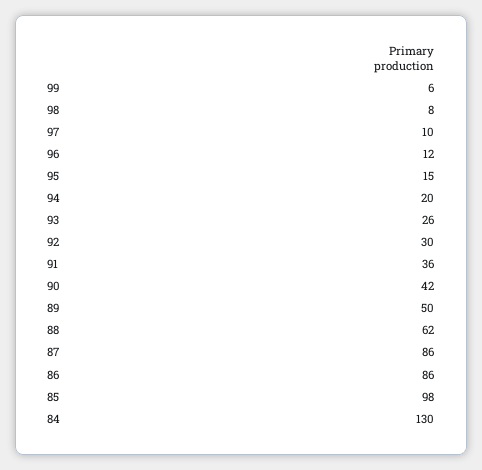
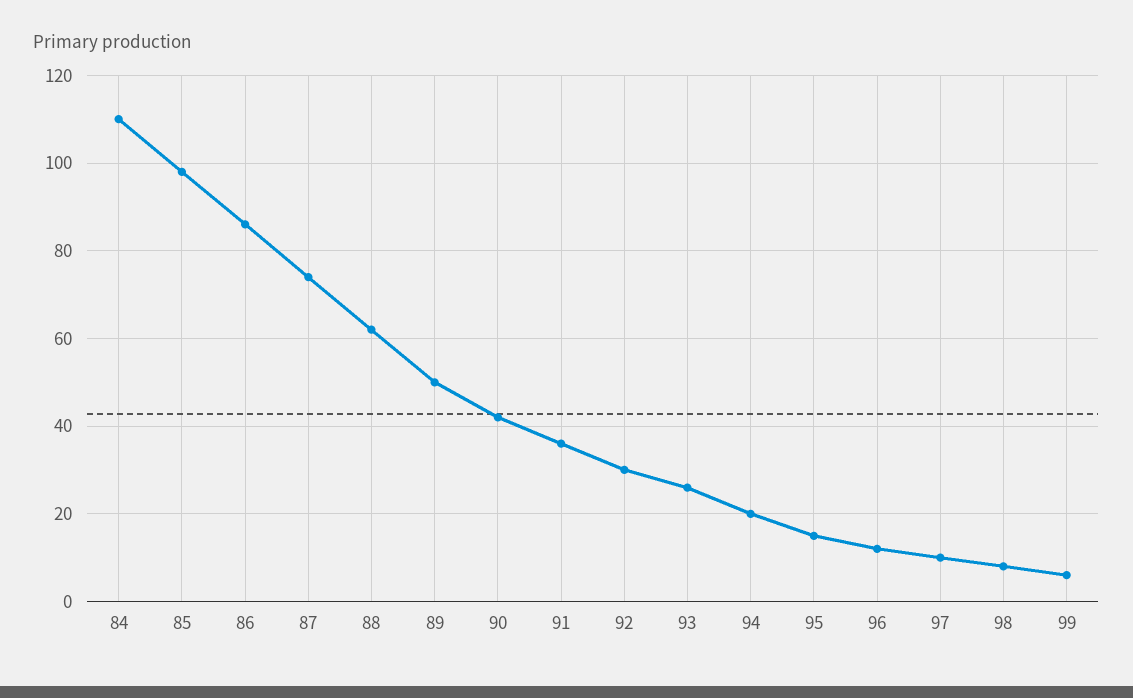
87: 86 -> 75
84: 130 -> 110

